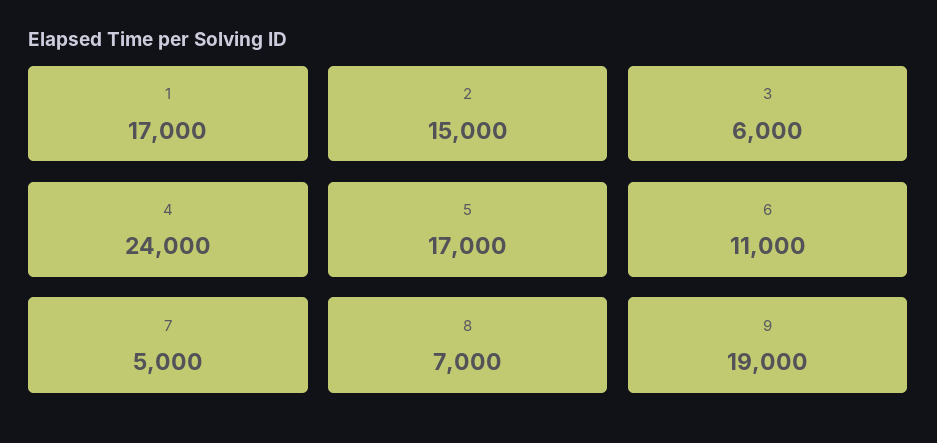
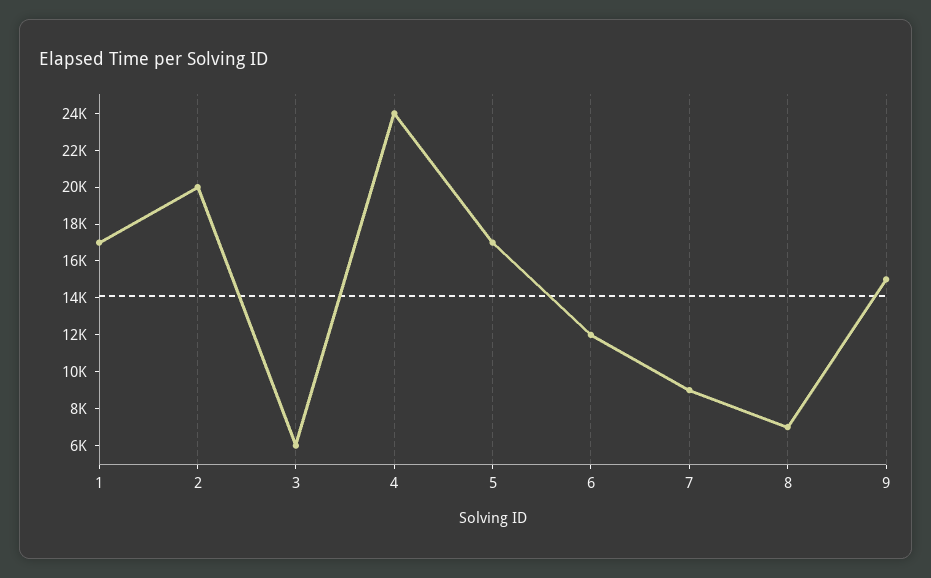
2: 15000 -> 20000
6: 11000 -> 12000
7: 5000 -> 9000
9: 19000 -> 15000

